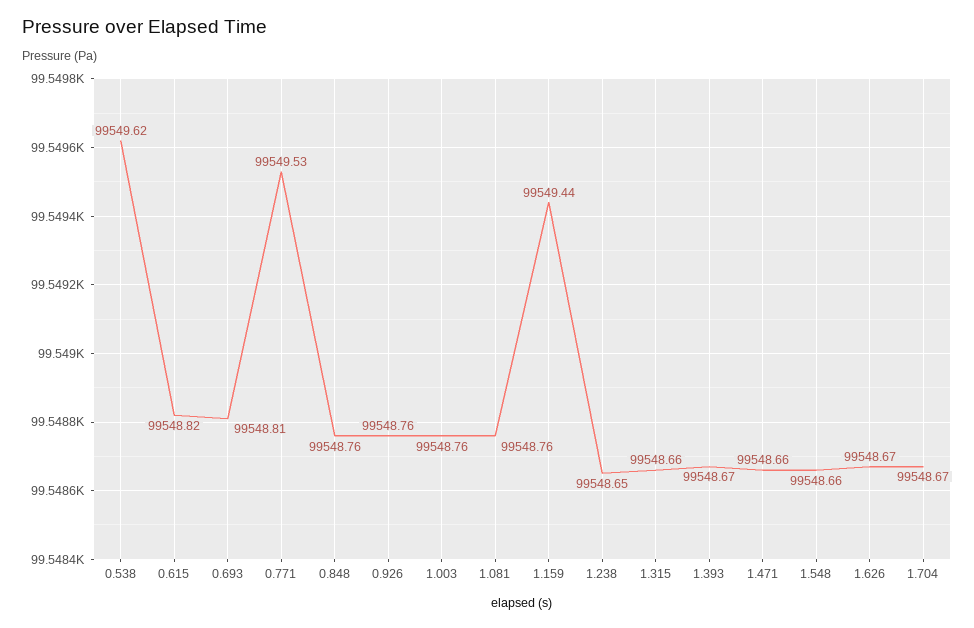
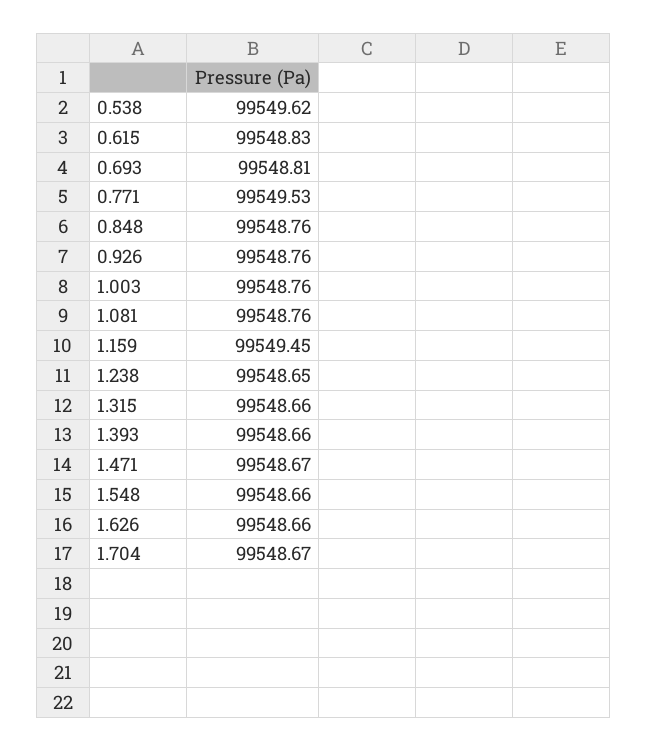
0.615: 99548.82 -> 99548.83
1.159: 99549.44 -> 99549.45
1.393: 99548.67 -> 99548.66
1.471: 99548.66 -> 99548.67
1.626: 99548.67 -> 99548.66

